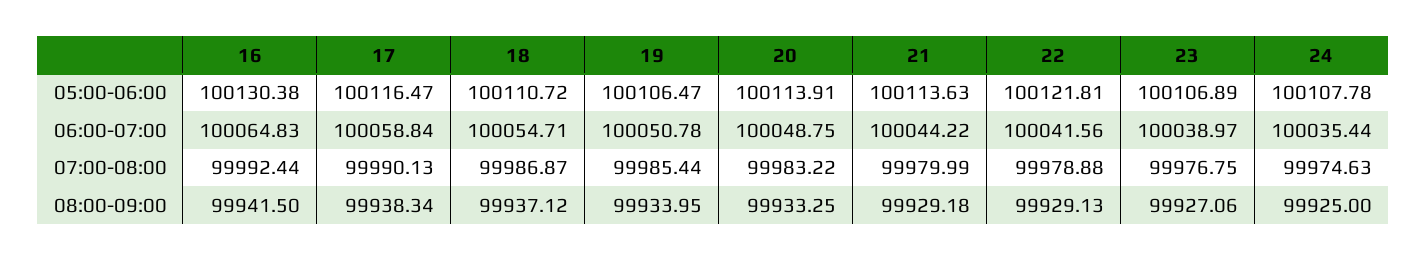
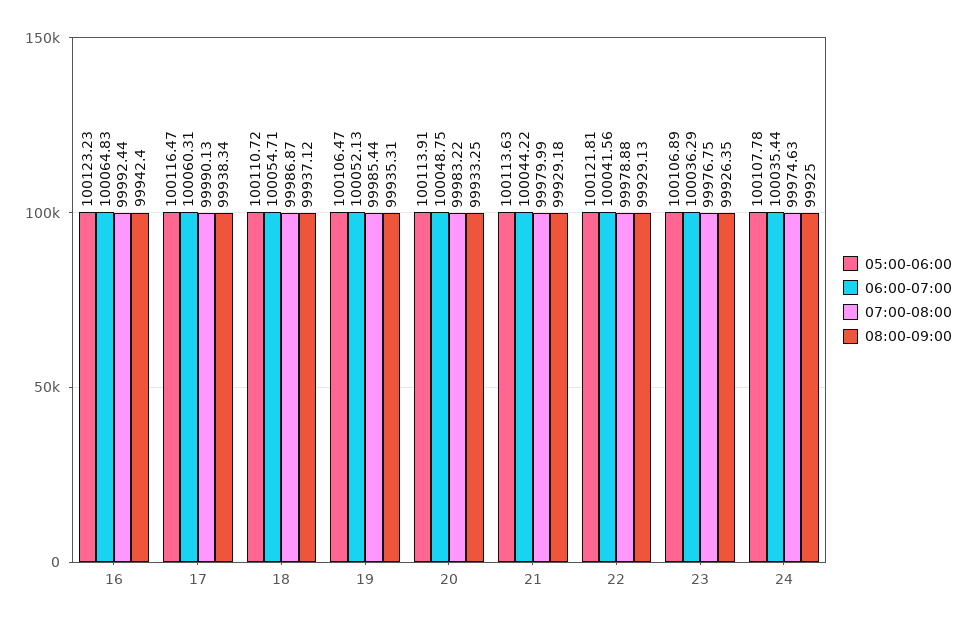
05:00-06:00, 16: 100130.38 -> 100123.23
06:00-07:00, 17: 100058.84 -> 100060.31
06:00-07:00, 19: 100050.78 -> 100052.13
06:00-07:00, 23: 100038.97 -> 100036.29
08:00-09:00, 16: 99941.5 -> 99942.4
08:00-09:00, 19: 99933.95 -> 99935.31
08:00-09:00, 23: 99927.06 -> 99926.35

